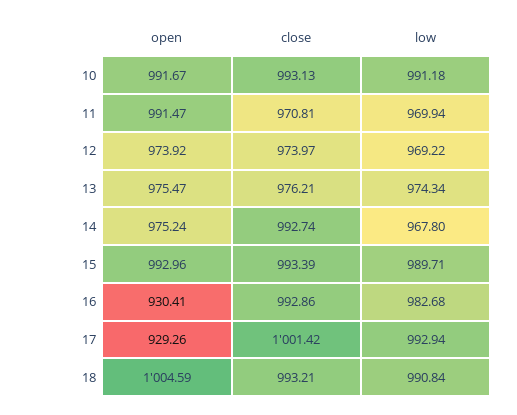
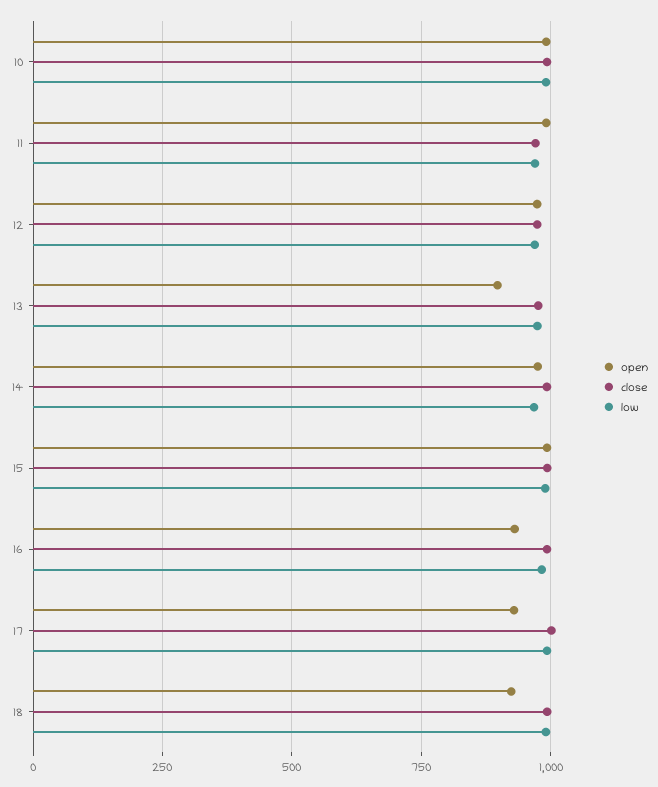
open, 13: 975.47 -> 900
open, 18: 1004.59 -> 925

